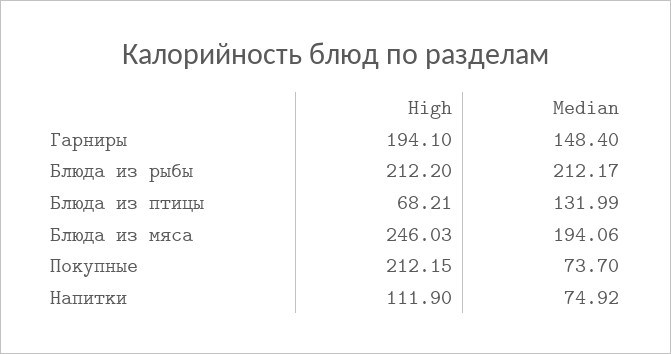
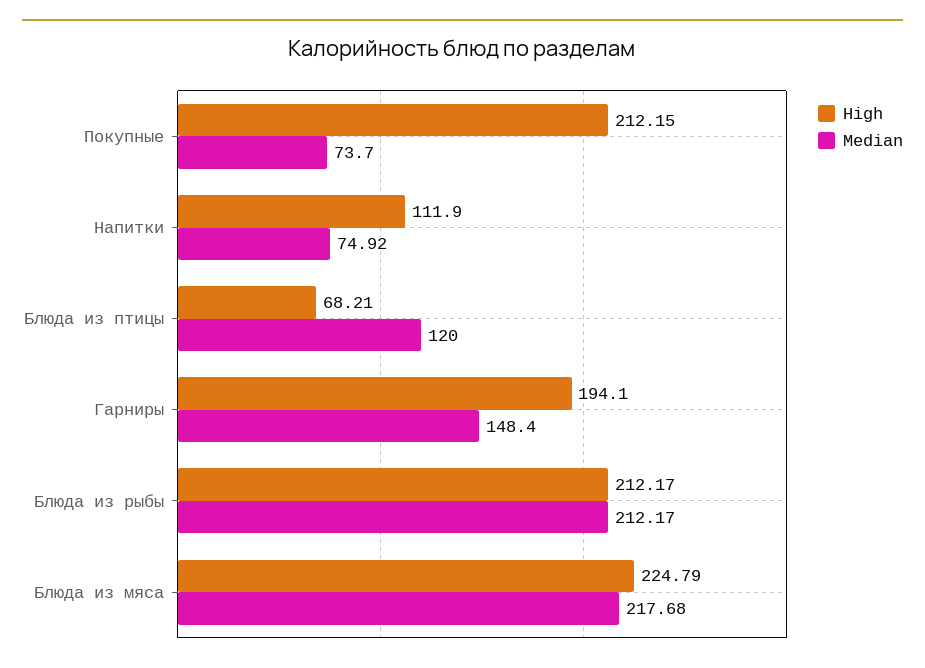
High, Блюда из рыбы: 212.2 -> 212.17
Median, Блюда из птицы: 131.99 -> 120
High, Блюда из мяса: 246.03 -> 224.79
Median, Блюда из мяса: 194.06 -> 217.68

